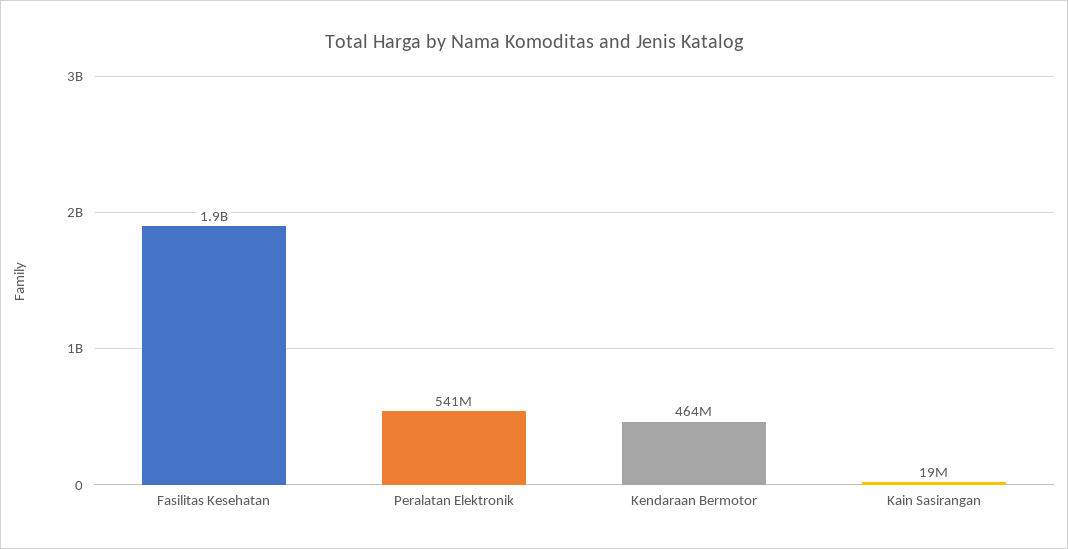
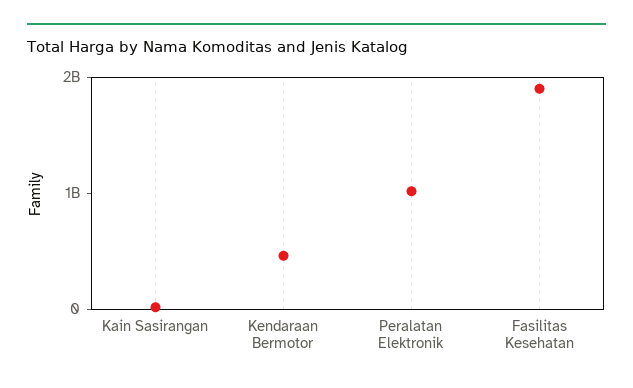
Peralatan Elektronik: 541000000 -> 1000000000

